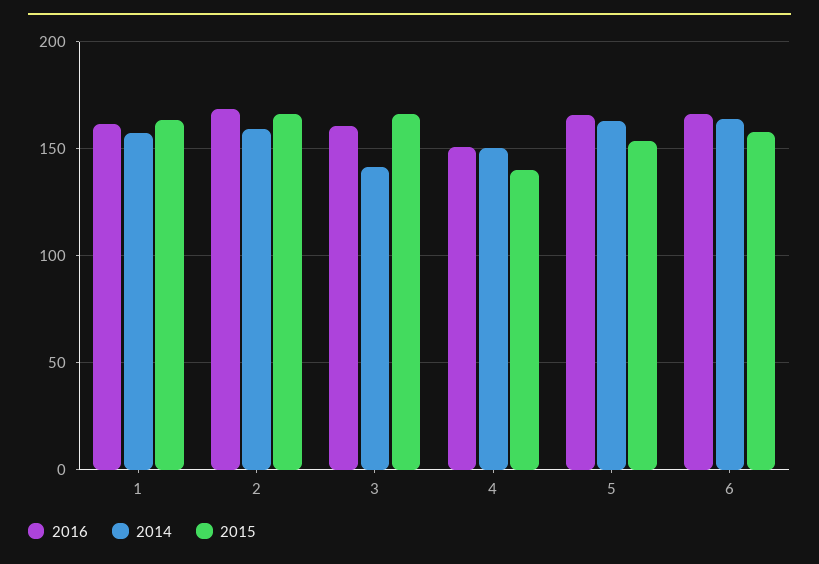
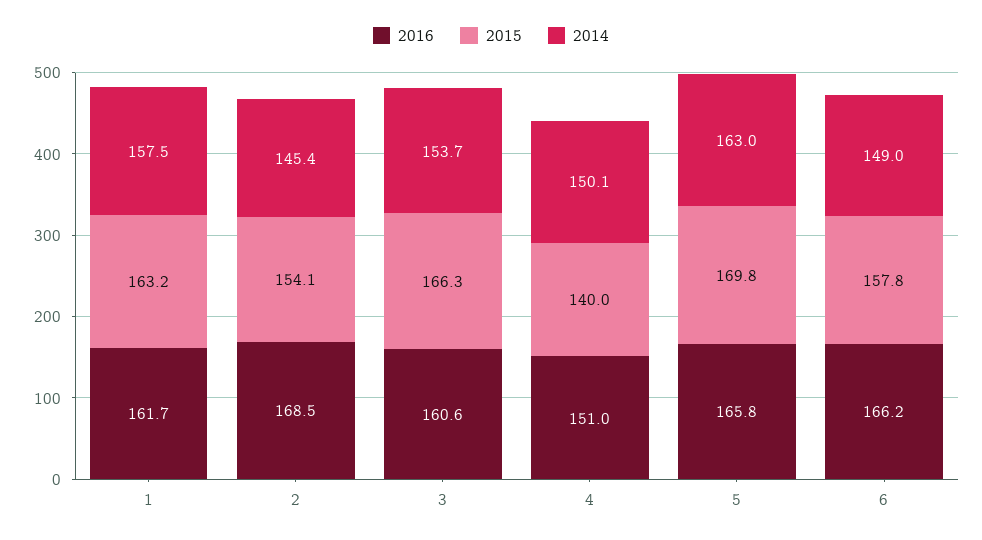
2014, 2: 160 -> 145.4
2015, 2: 165 -> 154.1
2014, 3: 140 -> 153.7
2015, 5: 155 -> 169.8
2014, 6: 165 -> 149

